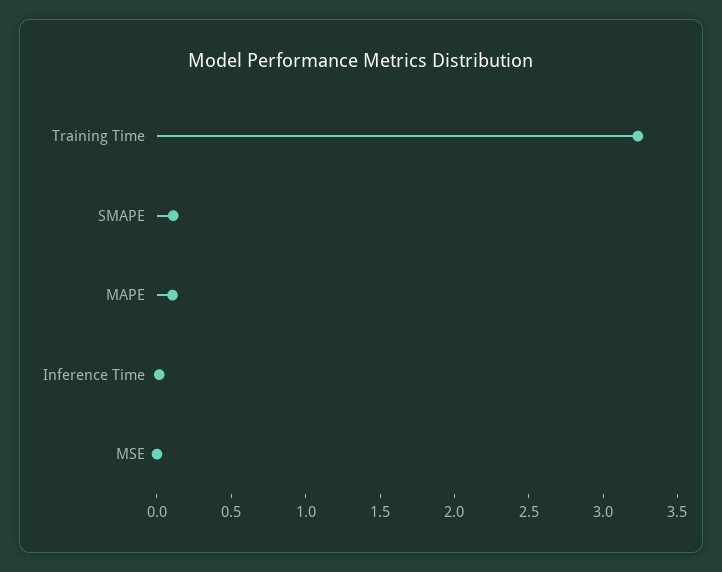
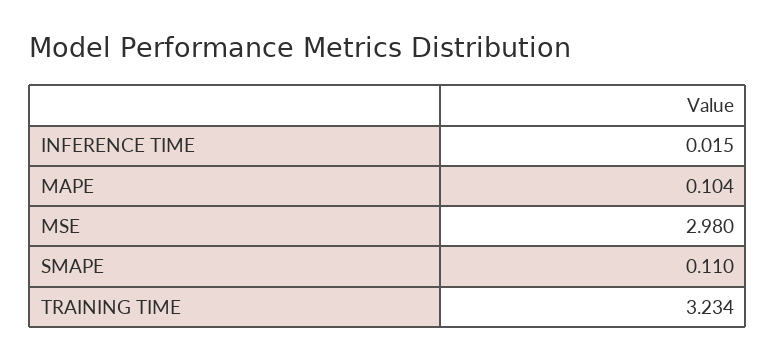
MSE: 0 -> 2.98

